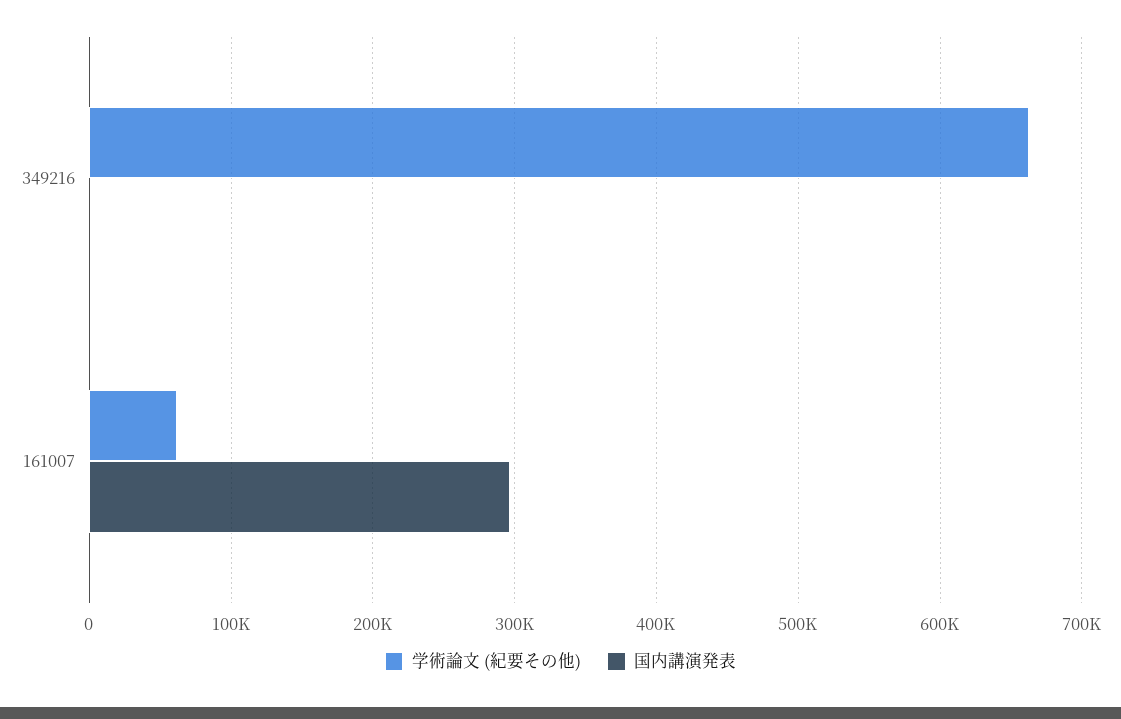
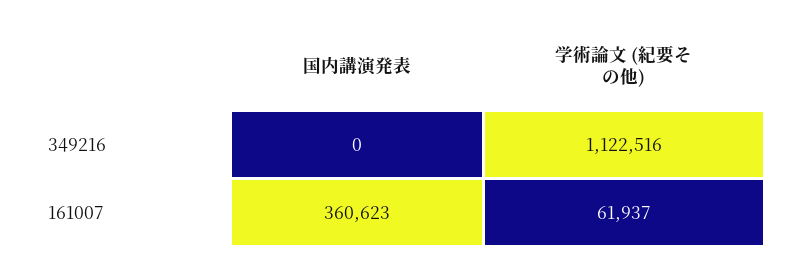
学術論文 (紀要その他), 349216: 660000 -> 1122516
国内講演発表, 161007: 300000 -> 360623

